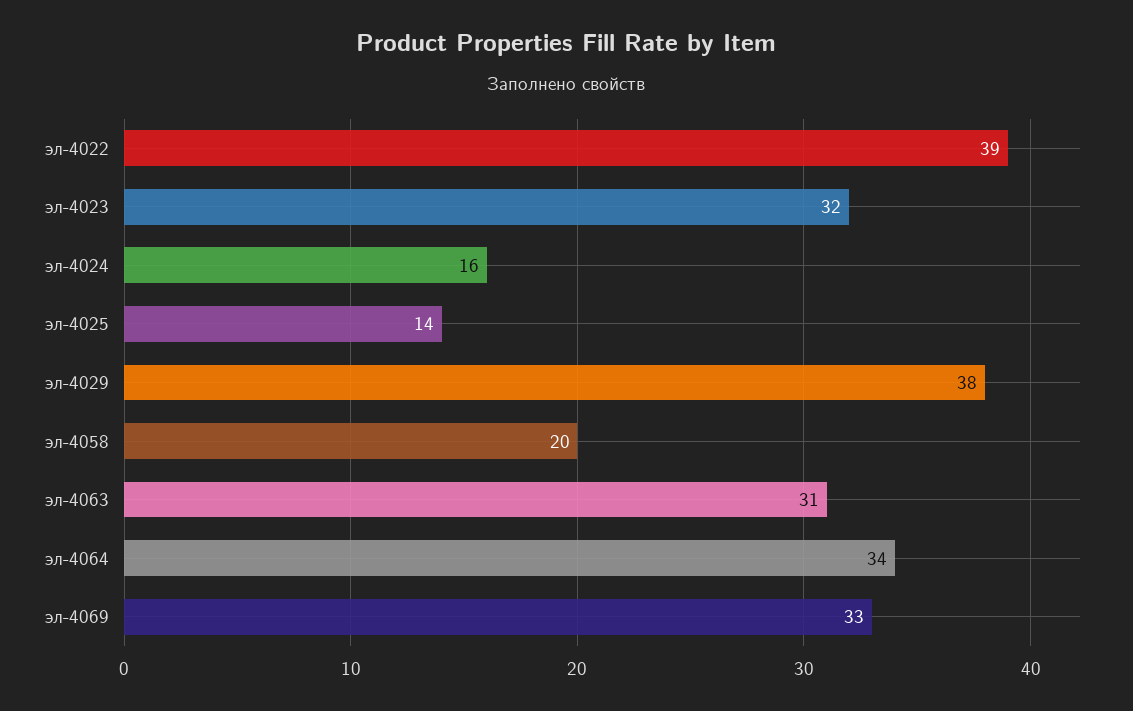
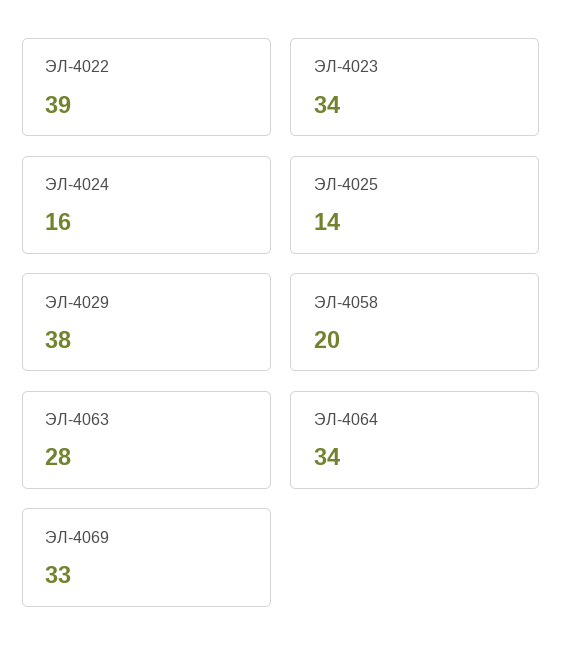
эл-4023: 32 -> 34
эл-4063: 31 -> 28

